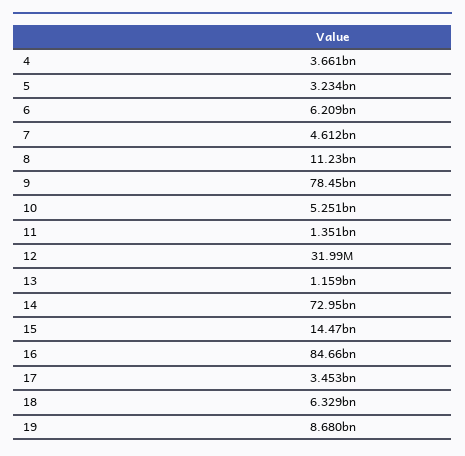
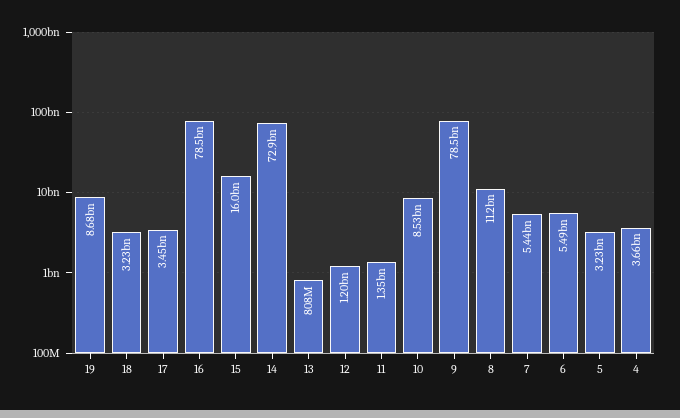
6: 6209000000 -> 5490000000
7: 4612000000 -> 5440000000
10: 5251000000 -> 8530000000
12: 31990000 -> 1200000000
13: 1159000000 -> 808000000
15: 14470000000 -> 16000000000
16: 84660000000 -> 78500000000
18: 6329000000 -> 3230000000

